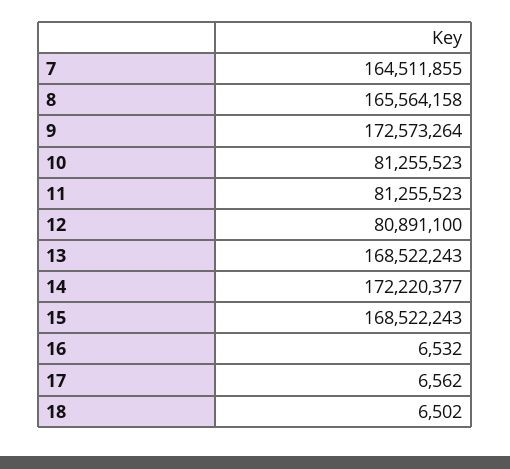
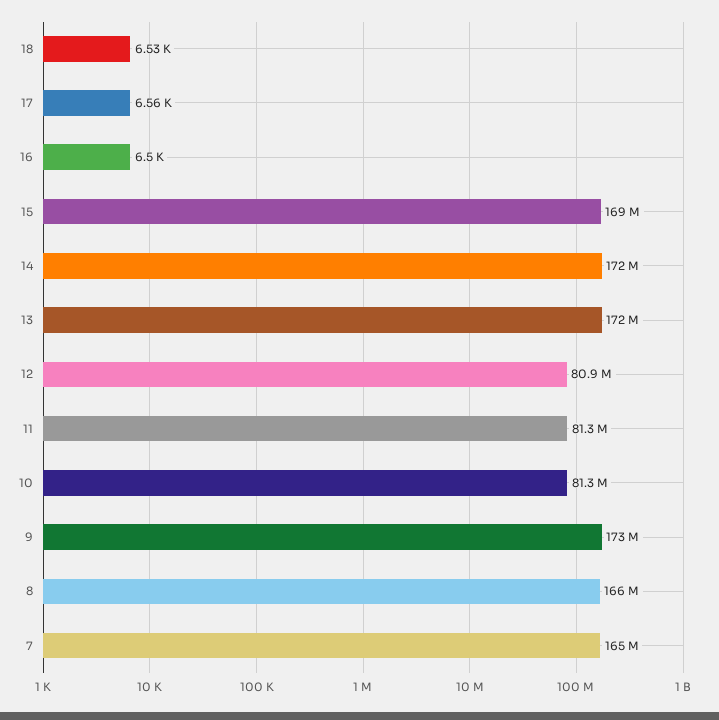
13: 168522243 -> 172000000
16: 6532 -> 6500
18: 6502 -> 6530

